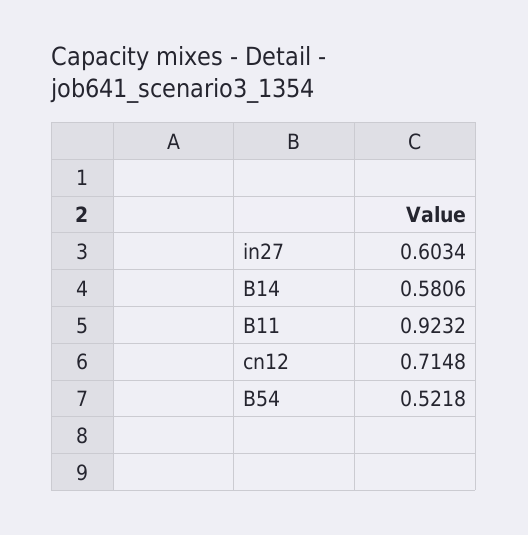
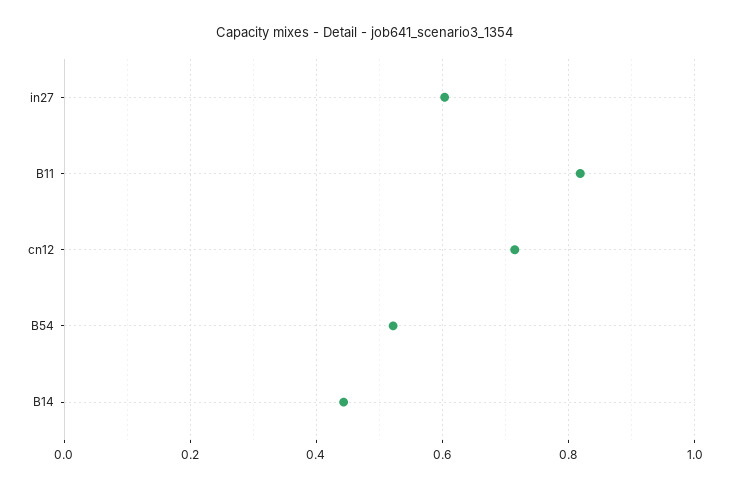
B14: 0.5806 -> 0.44
B11: 0.9232 -> 0.82

